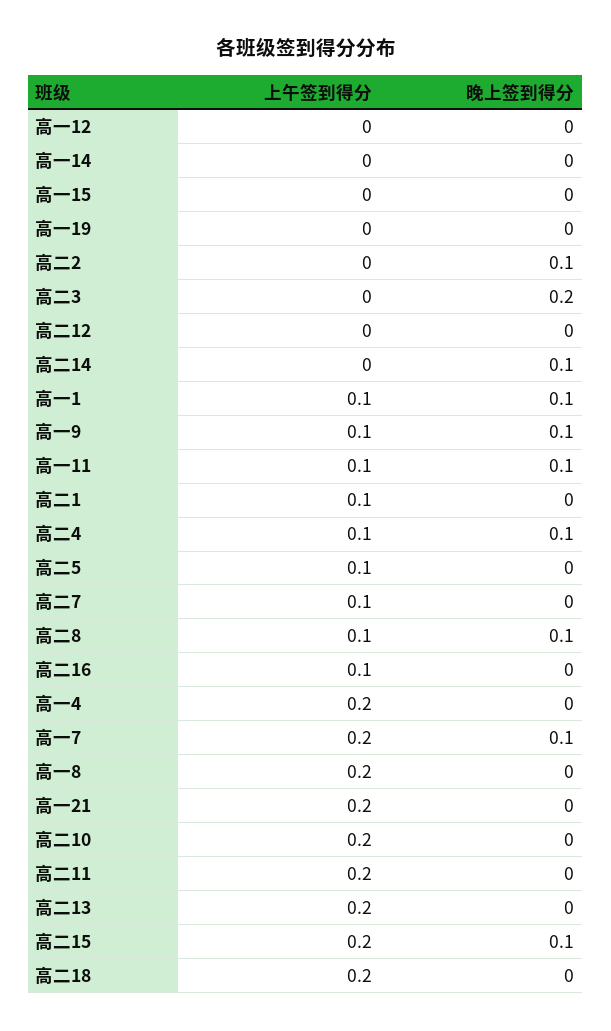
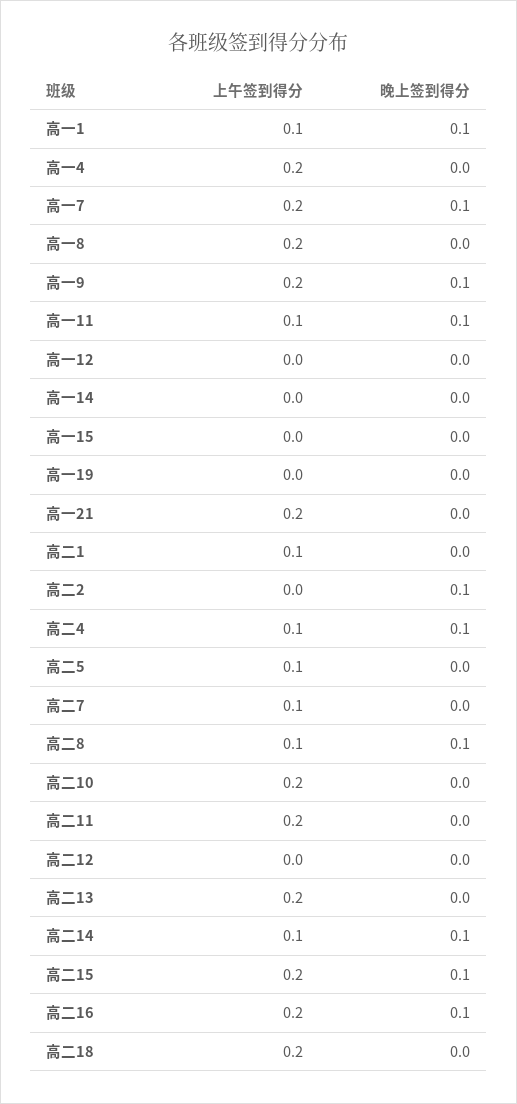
上午签到得分, 高二3: 0 -> none
晚上签到得分, 高二3: 0.2 -> none
上午签到得分, 高二14: 0 -> 0.1
上午签到得分, 高一9: 0.1 -> 0.2
上午签到得分, 高二16: 0.1 -> 0.2
晚上签到得分, 高二16: 0 -> 0.1

